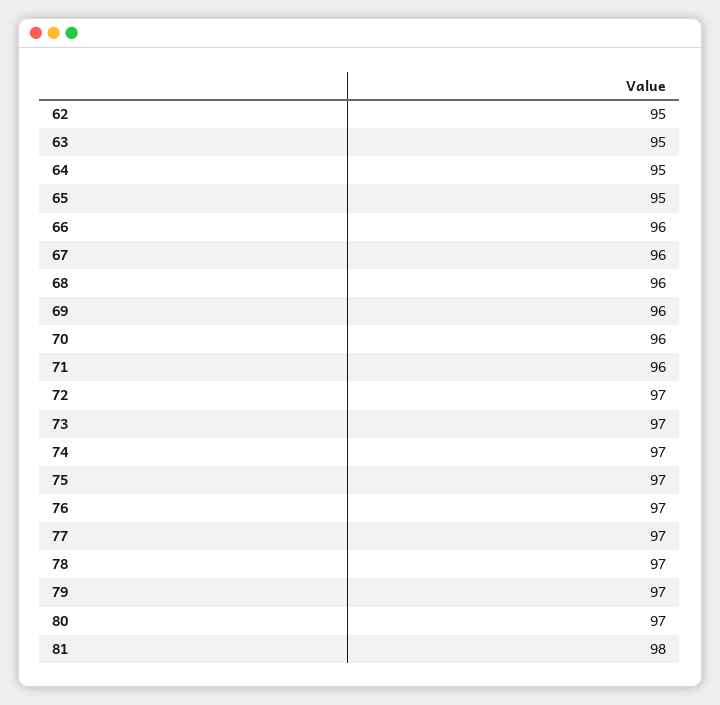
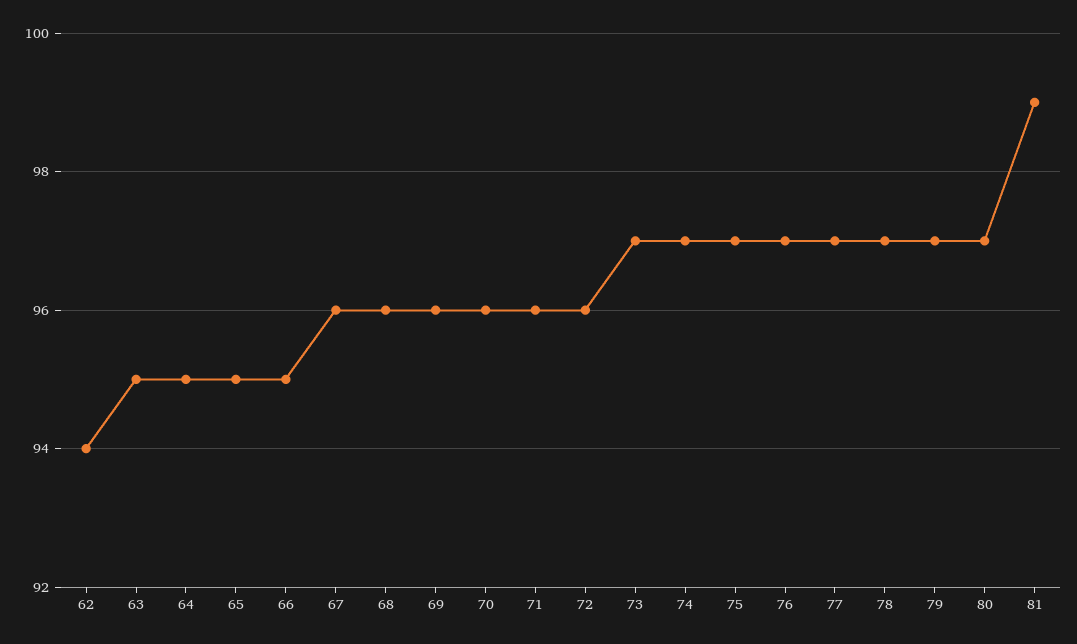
62: 95 -> 94
66: 96 -> 95
72: 97 -> 96
81: 98 -> 99

